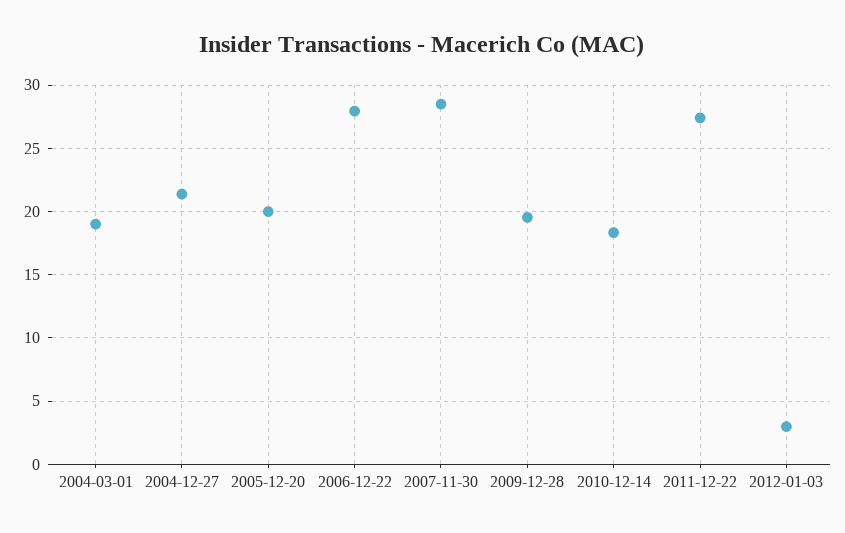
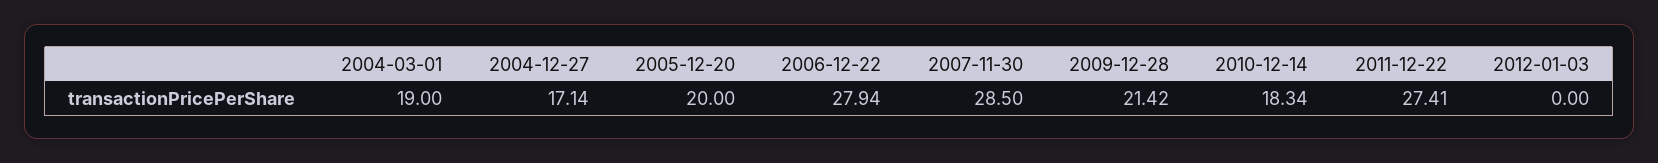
2004-12-27: 21.5 -> 17.14
2009-12-28: 19.5 -> 21.42
2012-01-03: 3 -> 0

